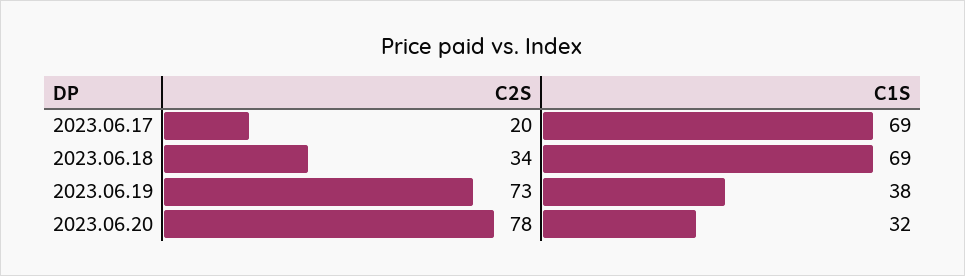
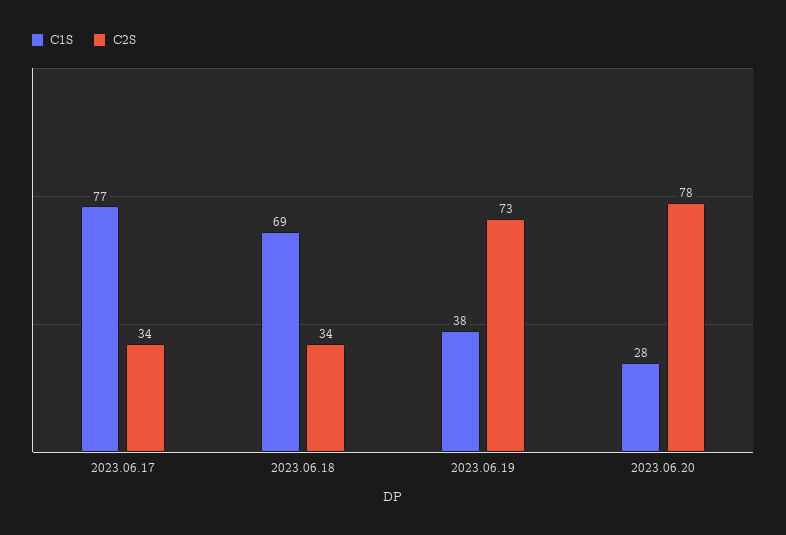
C2S, 2023.06.17: 20 -> 34
C1S, 2023.06.17: 69 -> 77
C1S, 2023.06.20: 32 -> 28

